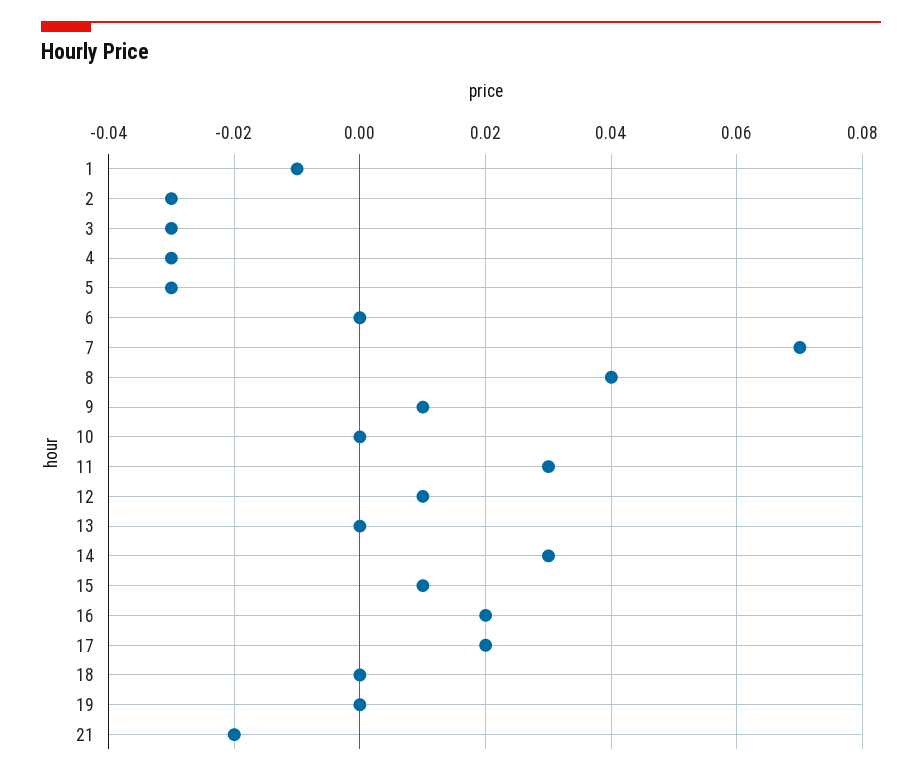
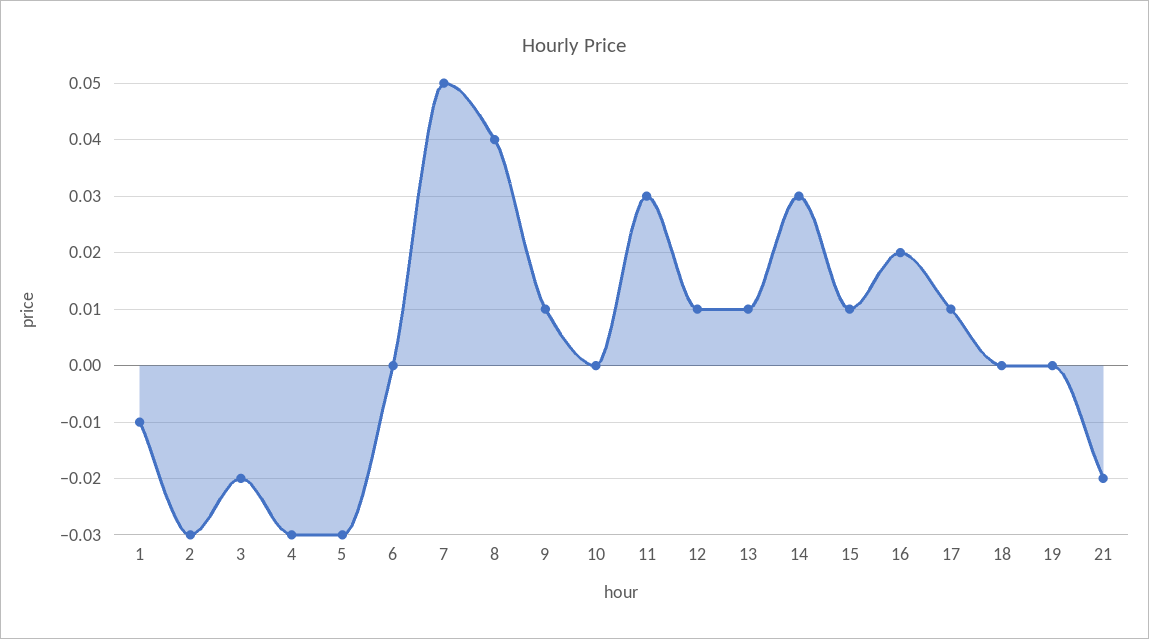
3: -0.03 -> -0.02
7: 0.07 -> 0.05
13: 0 -> 0.01
17: 0.02 -> 0.01

